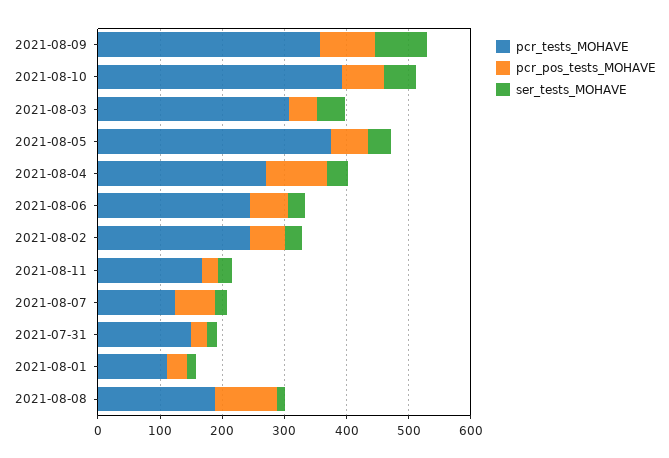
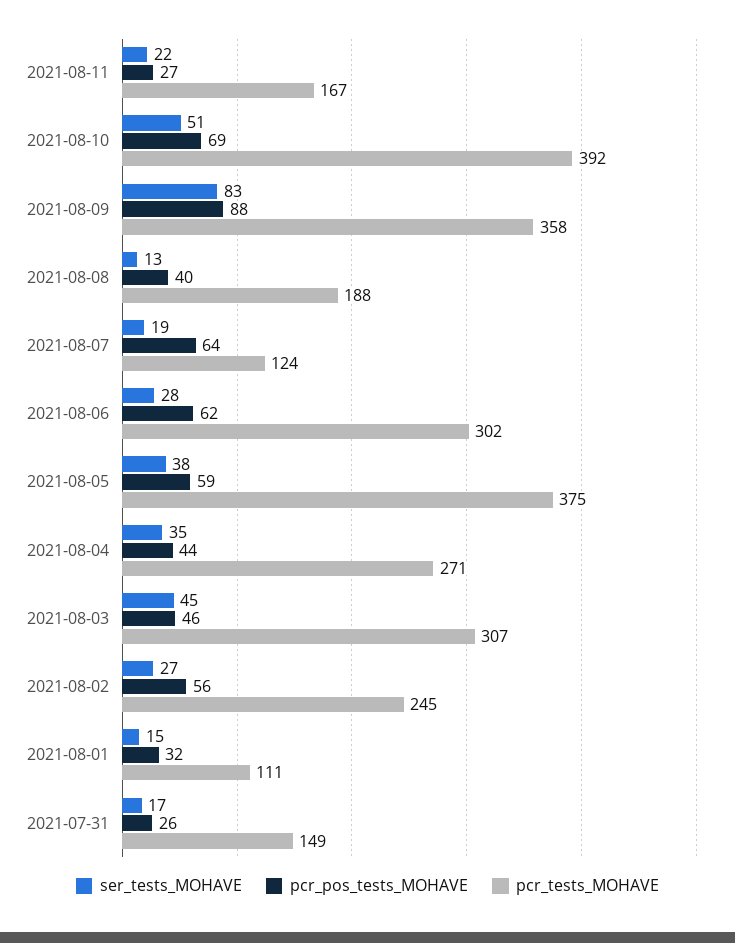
pcr_pos_tests_MOHAVE, 2021-08-04: 100 -> 44
pcr_tests_MOHAVE, 2021-08-06: 240 -> 302
pcr_pos_tests_MOHAVE, 2021-08-08: 100 -> 40

